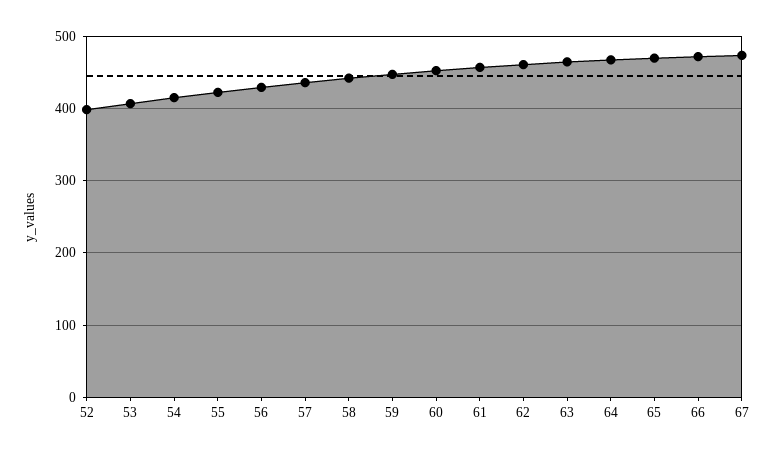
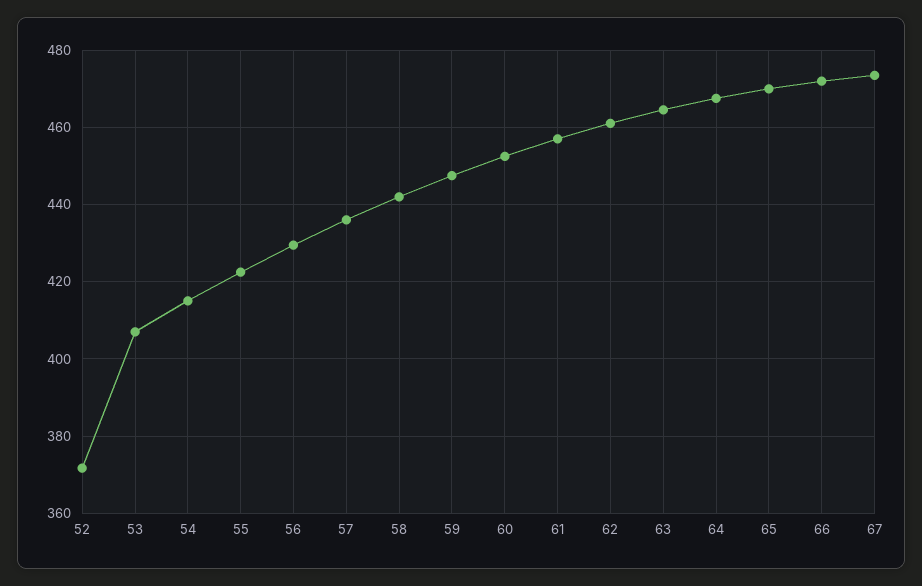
52: 400 -> 372

